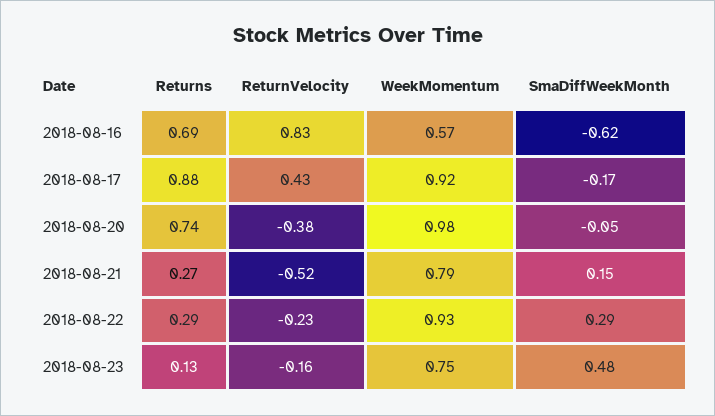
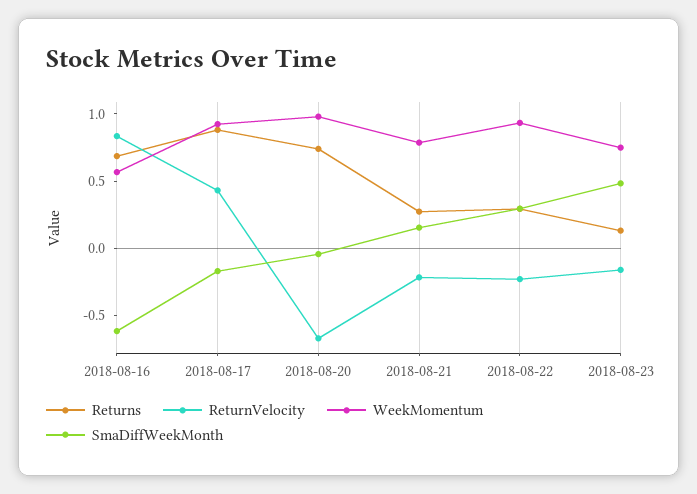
ReturnVelocity, 2018-08-20: -0.38 -> -0.7
ReturnVelocity, 2018-08-21: -0.52 -> -0.2

